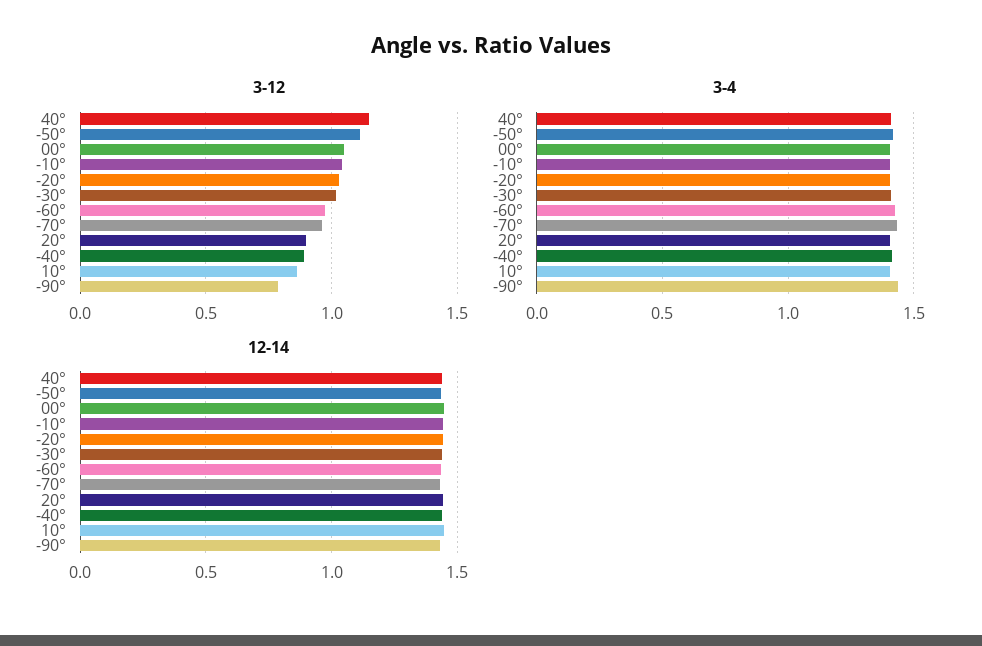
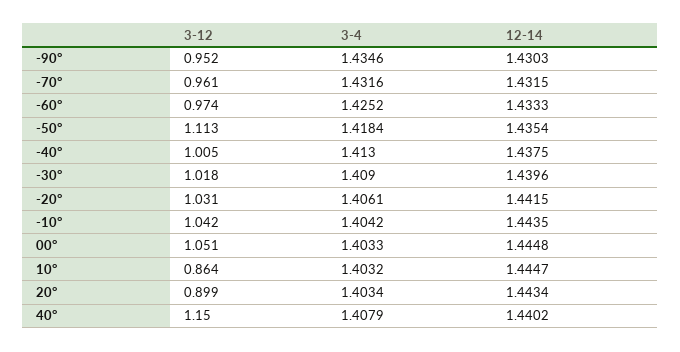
3-12, -40°: 0.9 -> 1.005
3-12, -90°: 0.8 -> 0.952

